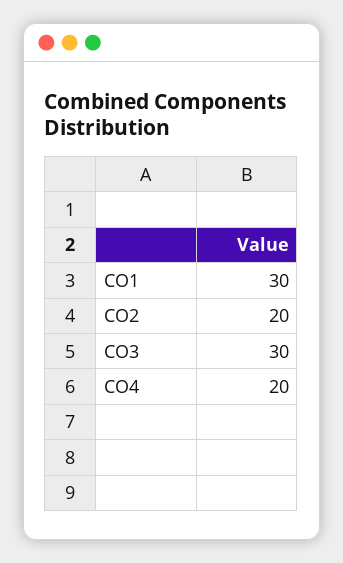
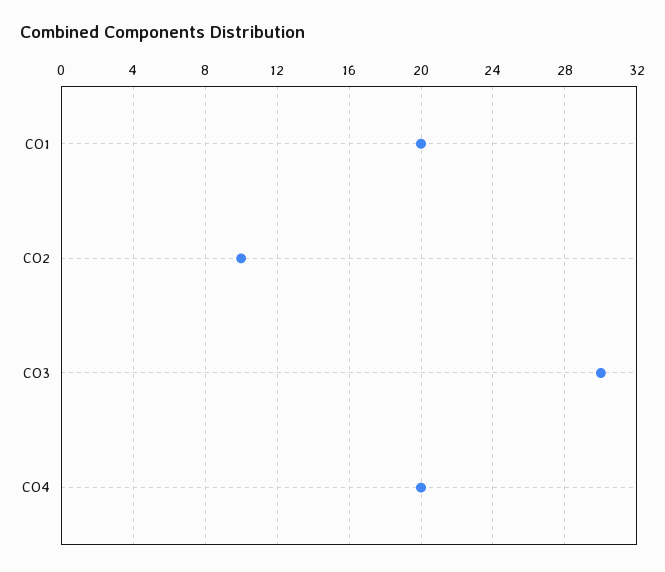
CO1: 30 -> 20
CO2: 20 -> 10

